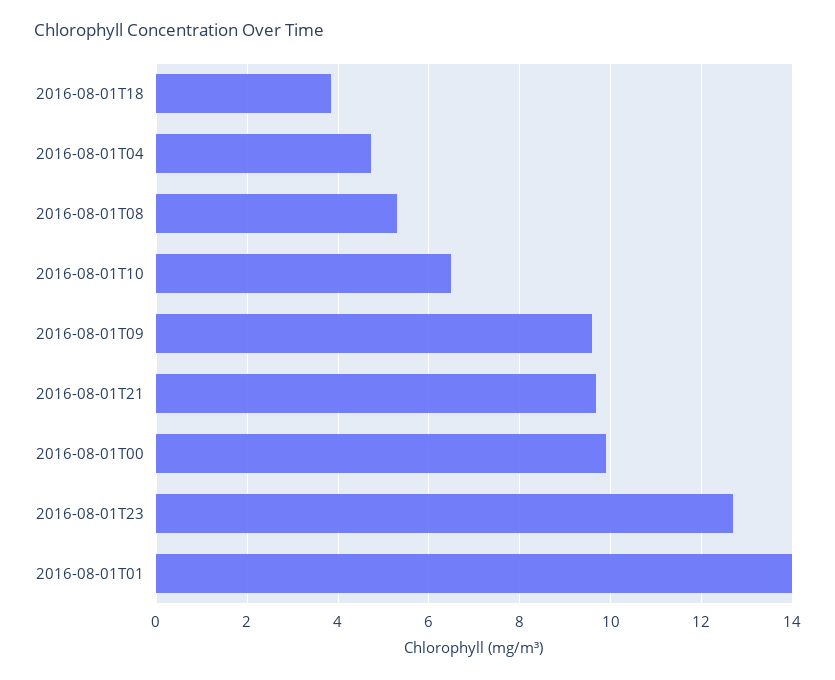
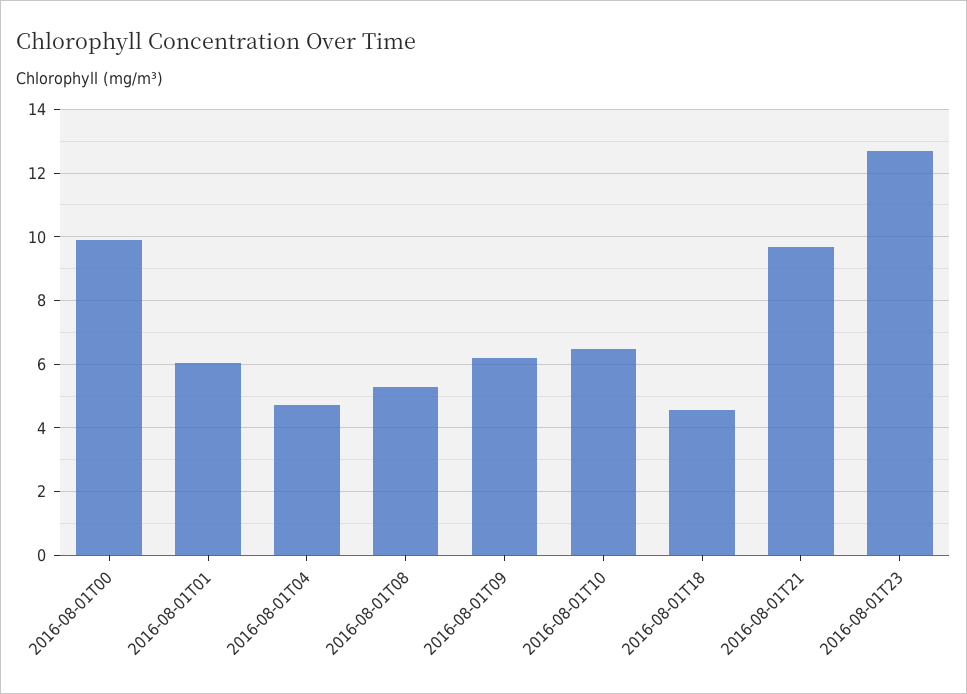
2016-08-01T18: 3.8 -> 4.6
2016-08-01T09: 9.6 -> 6.2
2016-08-01T01: 14 -> 6

